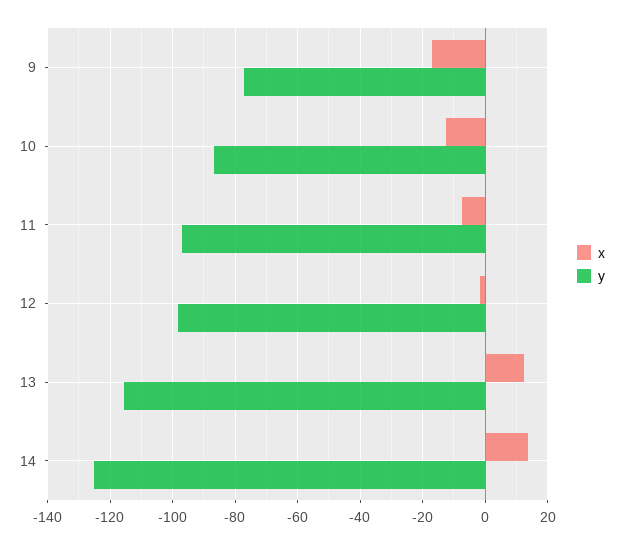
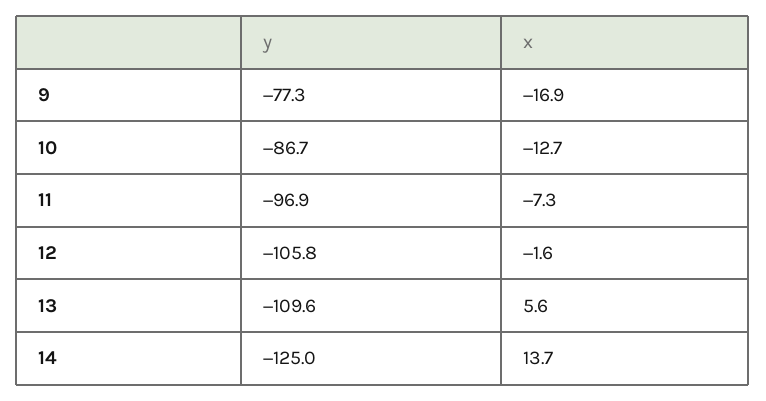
y, 12: -98 -> -105.8
x, 13: 12 -> 5.6
y, 13: -116 -> -109.6

